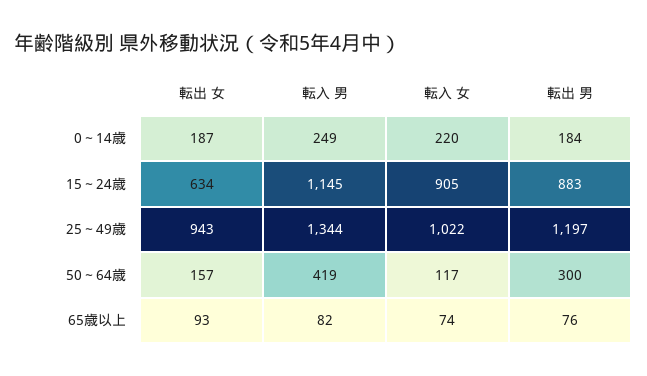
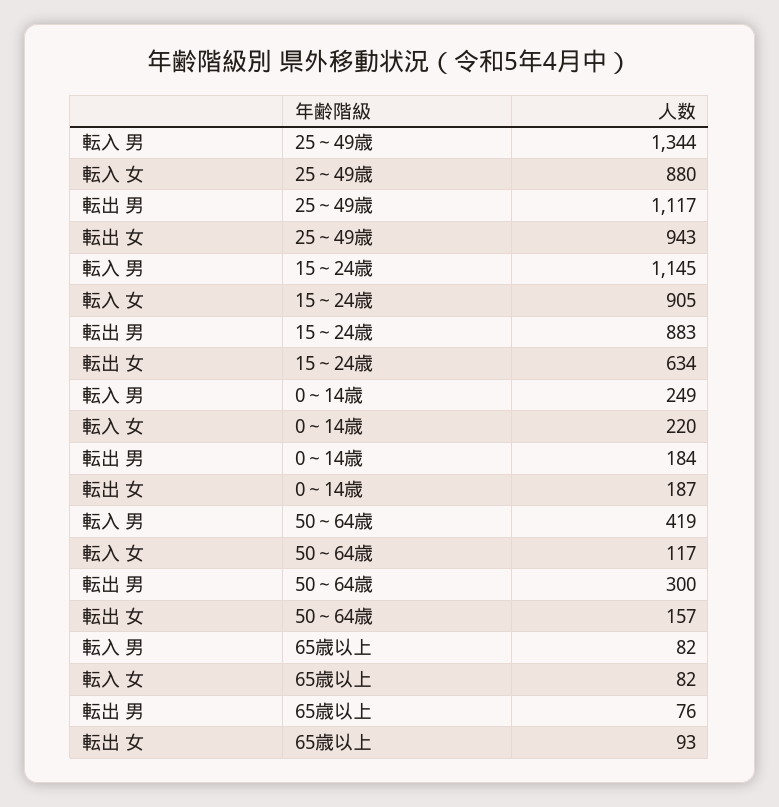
転入 女, 25～49歳: 1022 -> 880
転出 男, 25～49歳: 1197 -> 1117
転入 女, 65歳以上: 74 -> 82

